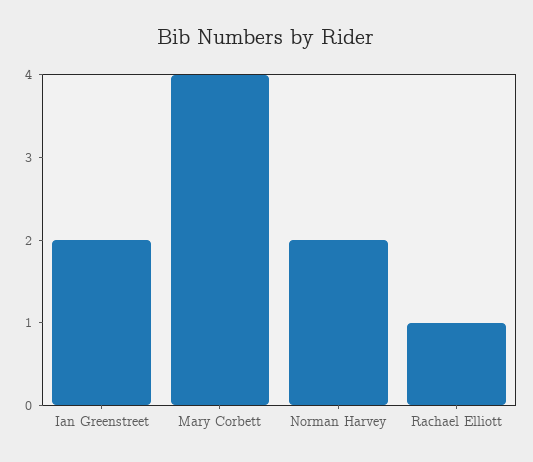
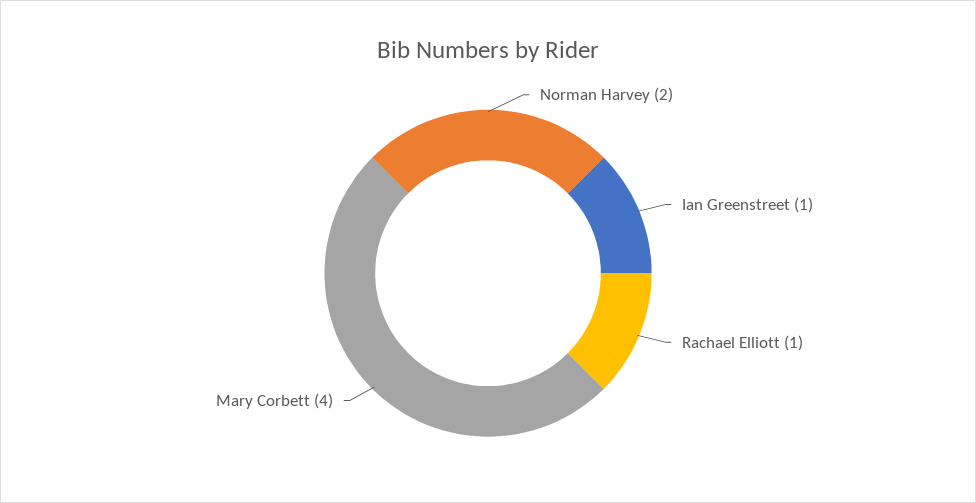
Ian Greenstreet: 2 -> 1

